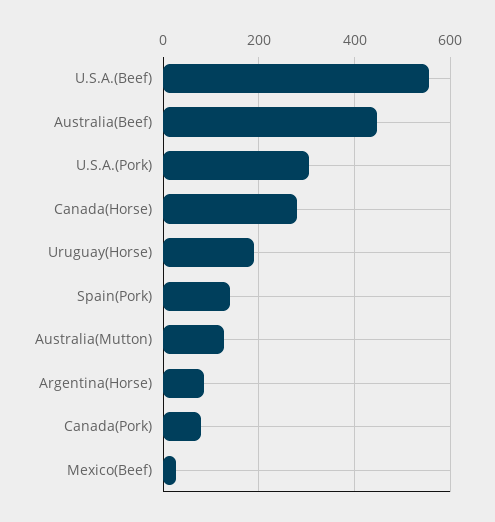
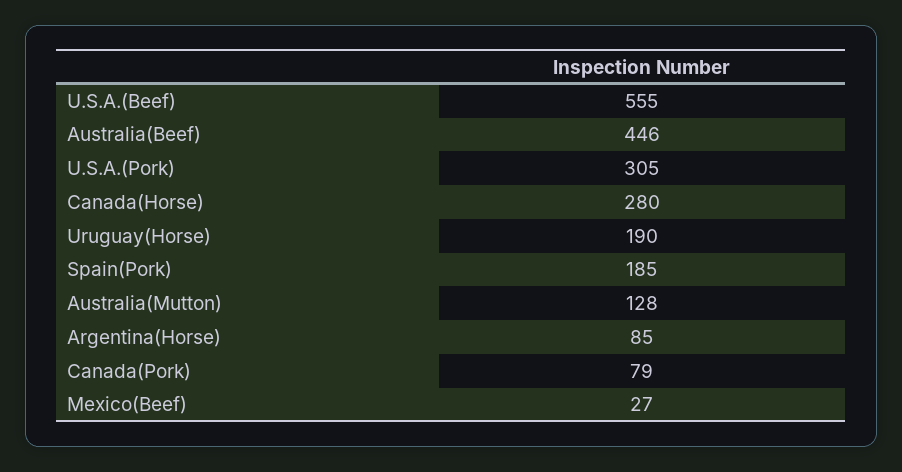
Spain(Pork): 140 -> 185

